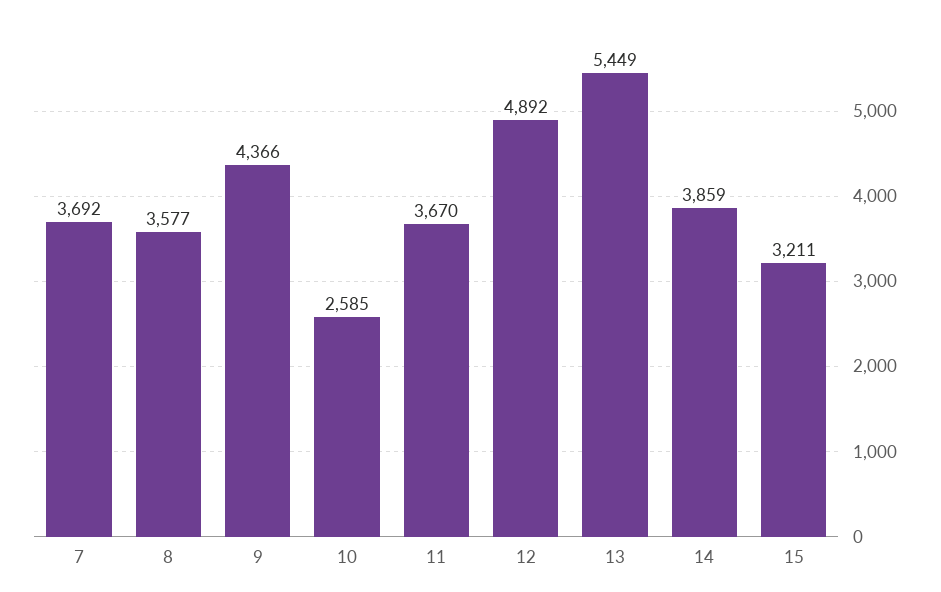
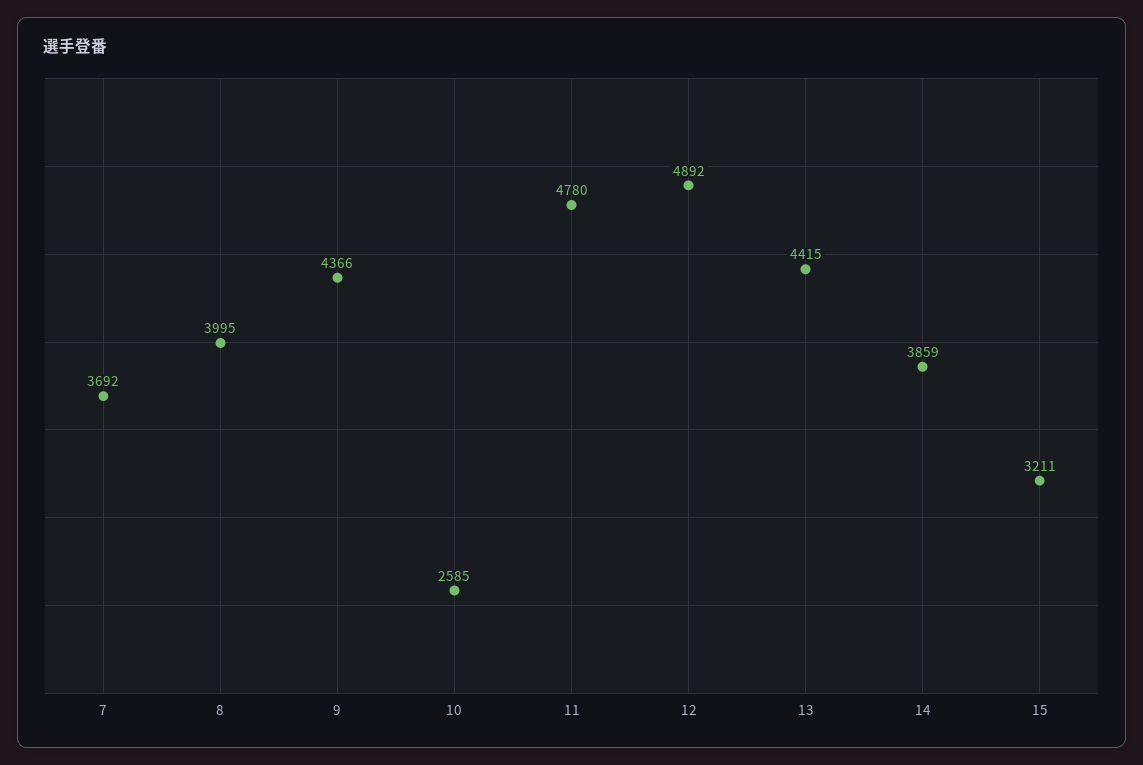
8: 3577 -> 3995
11: 3670 -> 4780
13: 5449 -> 4415

